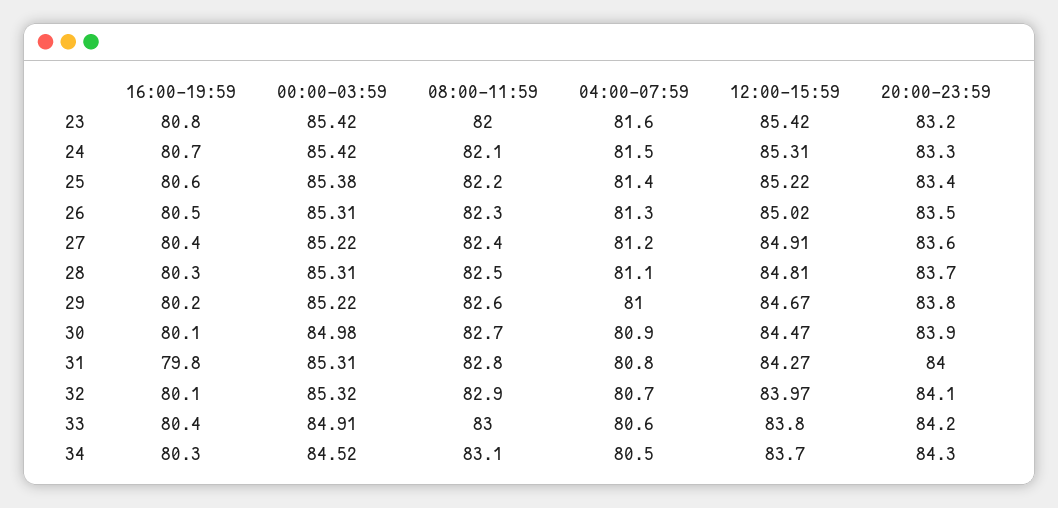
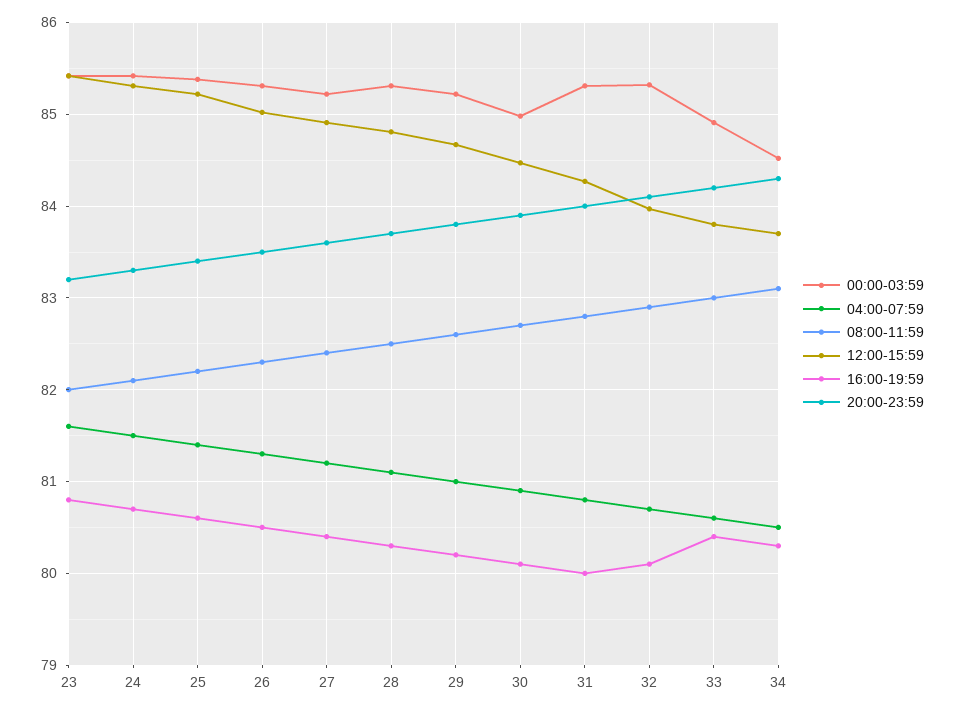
16:00-19:59, 31: 79.8 -> 80

